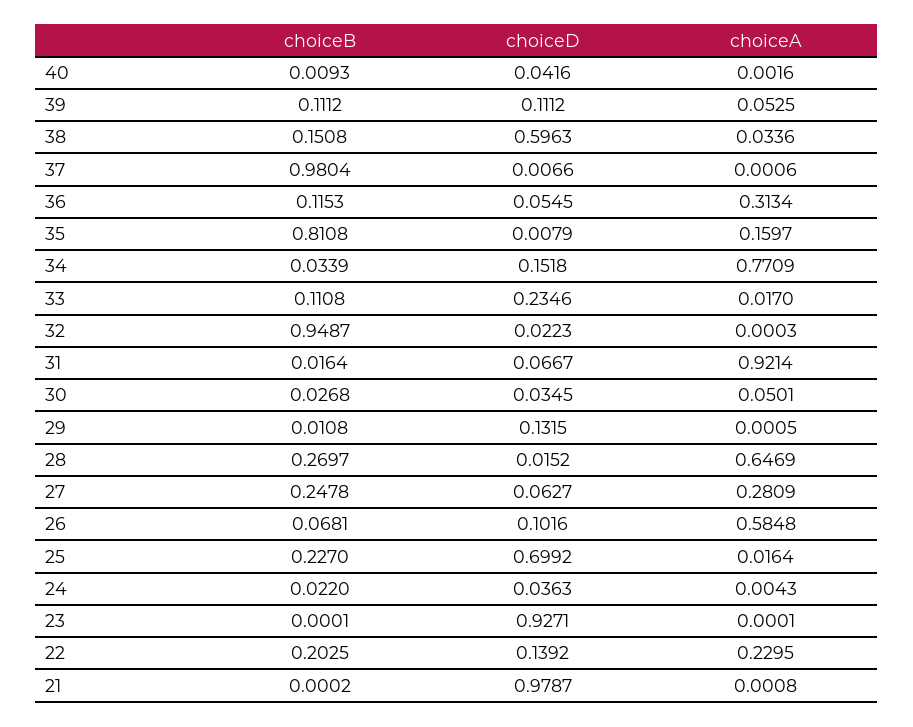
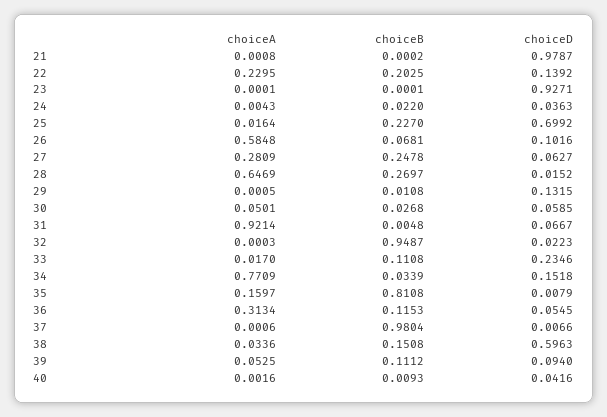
choiceD, 39: 0.1112 -> 0.094
choiceB, 31: 0.0164 -> 0.0048
choiceD, 30: 0.0345 -> 0.0585

